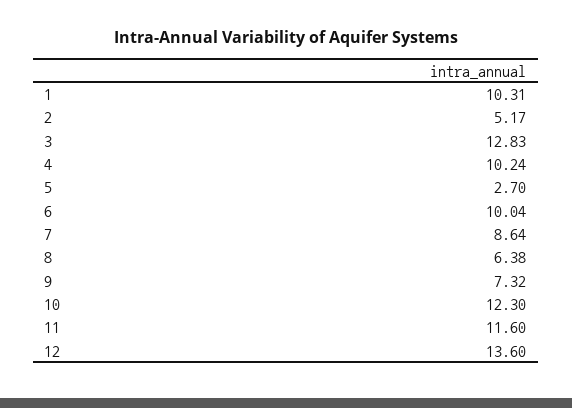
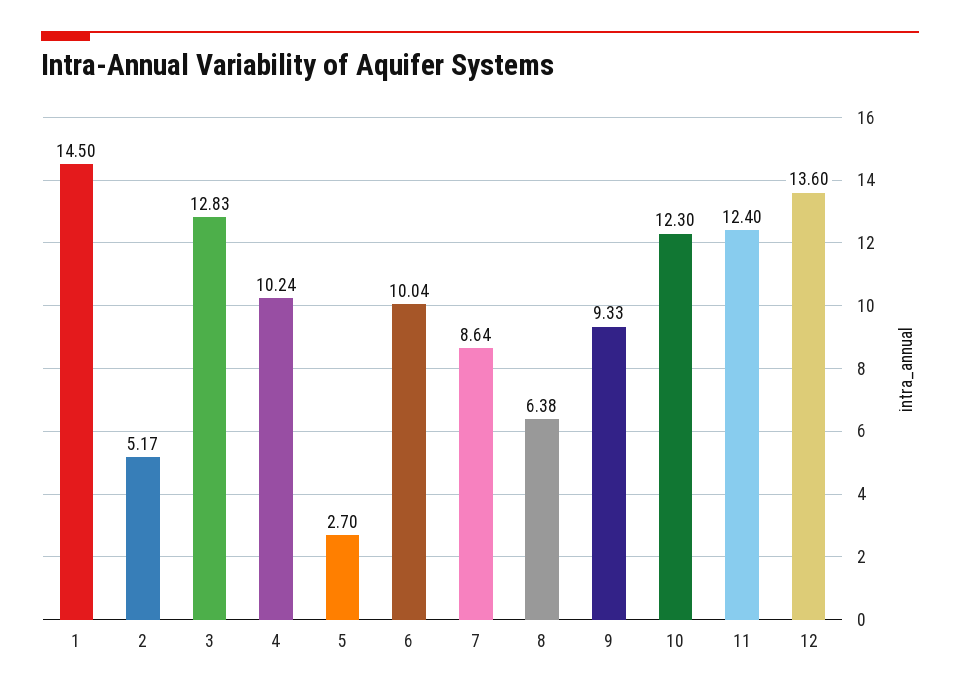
1: 10.31 -> 14.5
9: 7.32 -> 9.33
11: 11.6 -> 12.4

